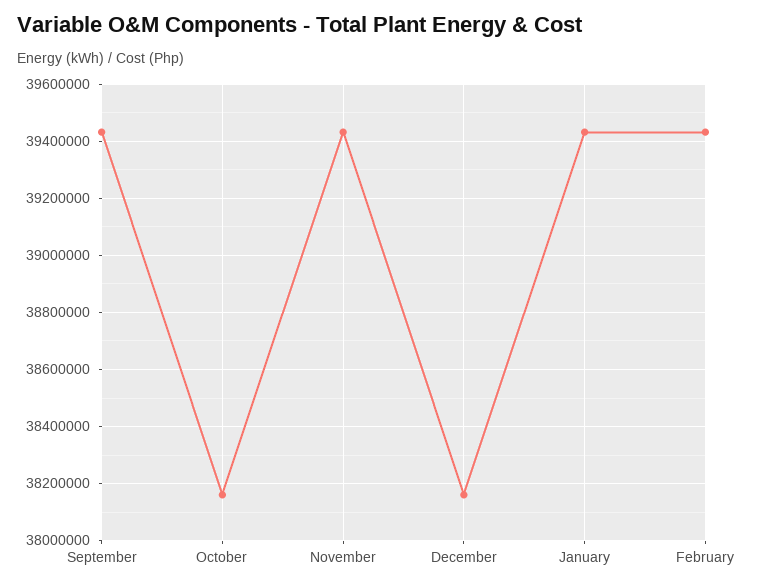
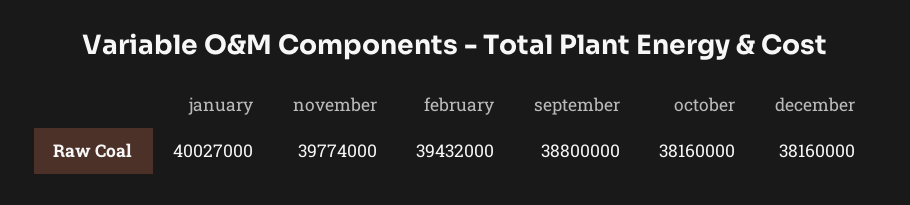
September: 39425000 -> 38800000
November: 39425000 -> 39774000
January: 39425000 -> 40027000

